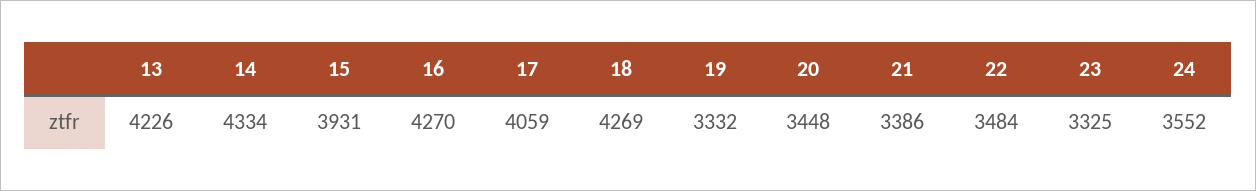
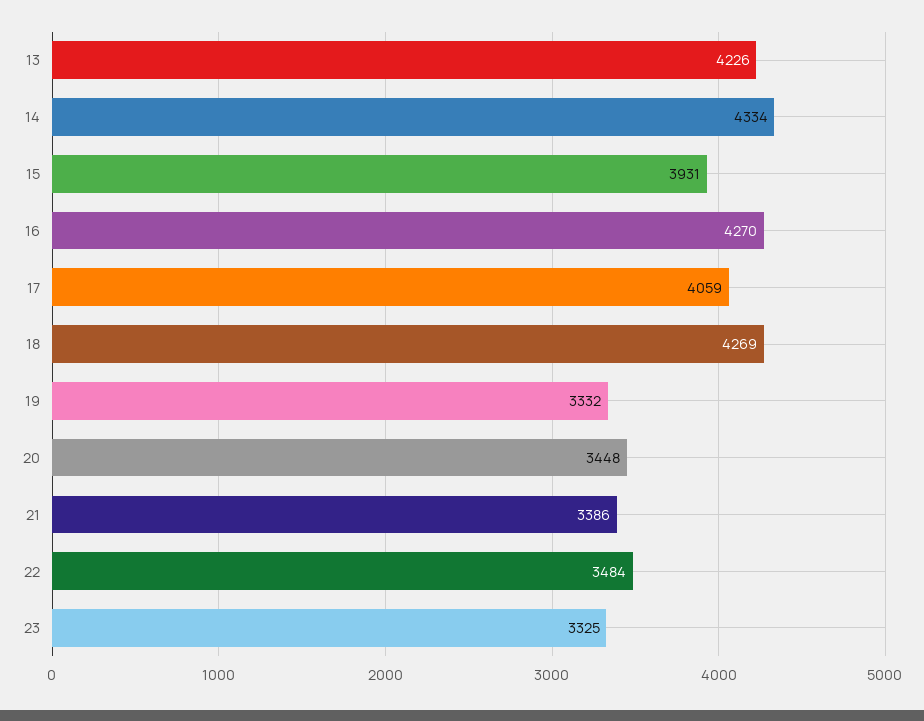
24: 3552 -> none

